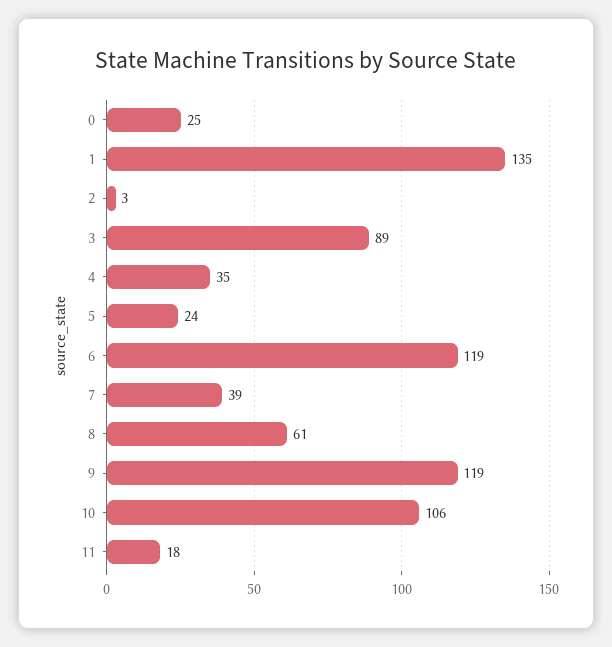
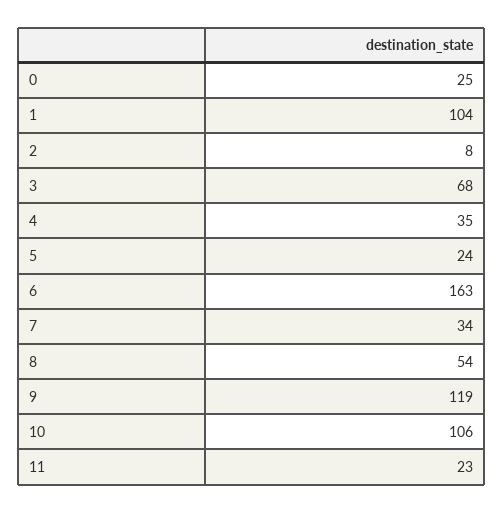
1: 135 -> 104
2: 3 -> 8
3: 89 -> 68
6: 119 -> 163
7: 39 -> 34
8: 61 -> 54
11: 18 -> 23

